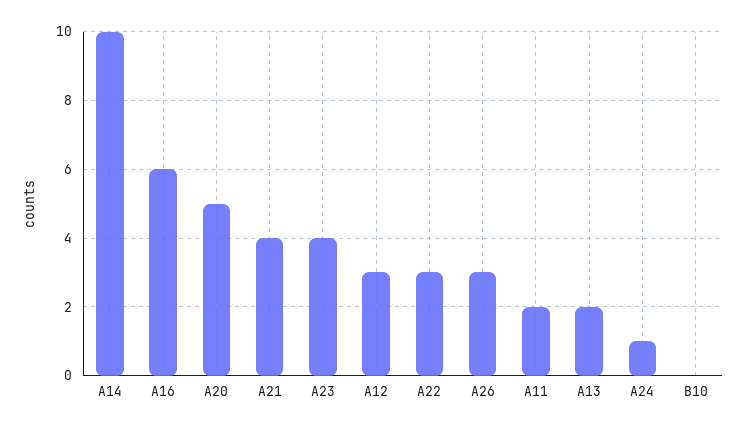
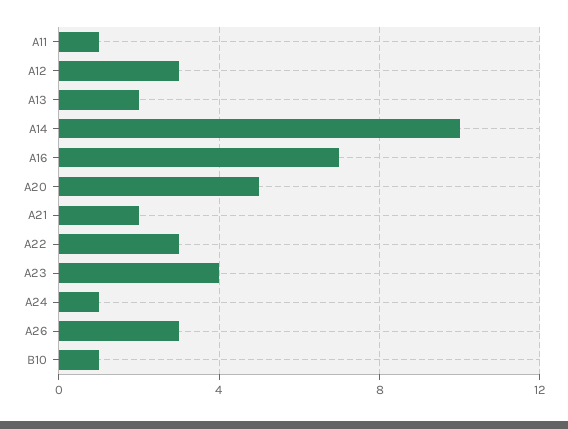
A16: 6 -> 7
A21: 4 -> 2
A11: 2 -> 1
B10: 0 -> 1

